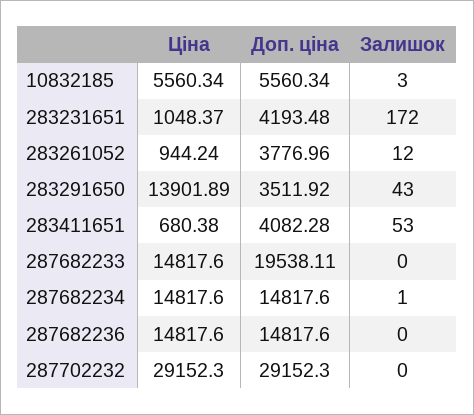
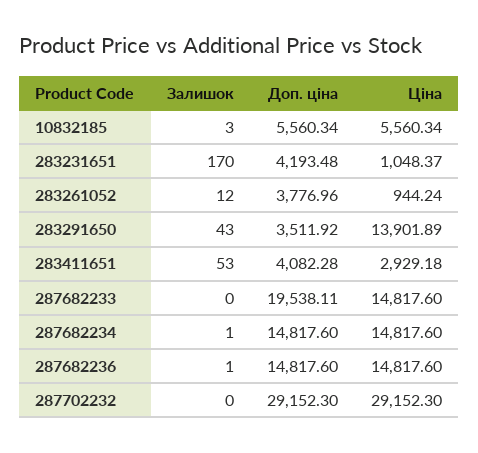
Залишок, 283231651: 172 -> 170
Ціна, 283411651: 680.38 -> 2929.18
Залишок, 287682236: 0 -> 1

